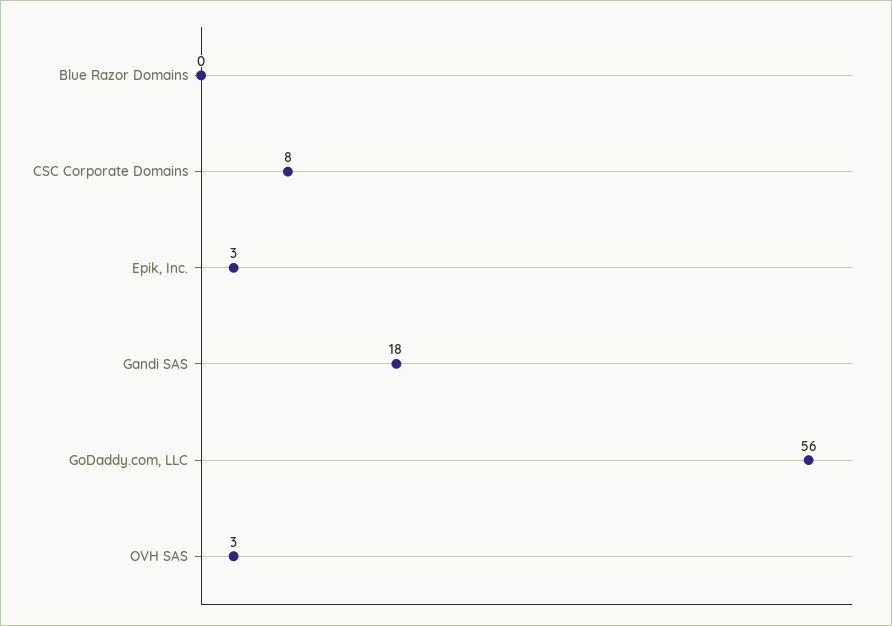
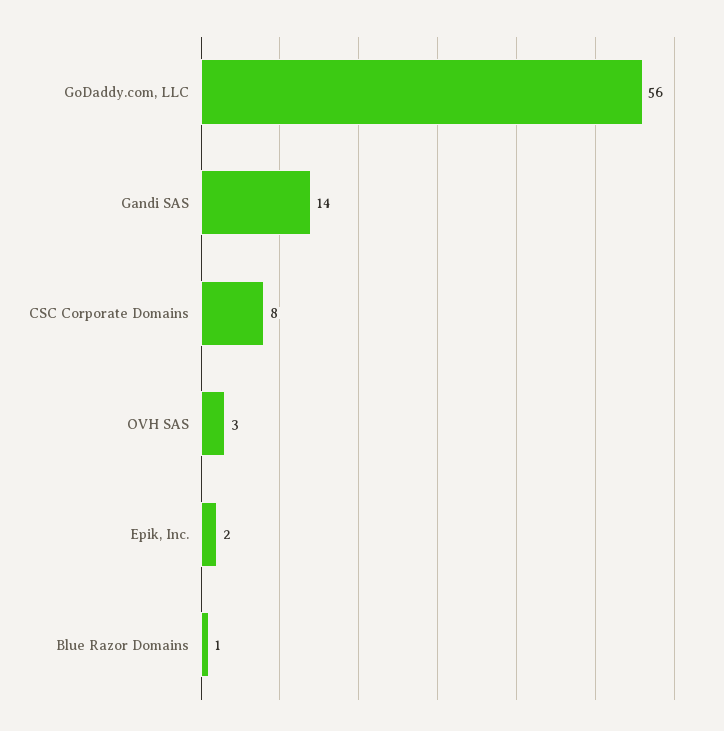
Blue Razor Domains: 0 -> 1
Epik, Inc.: 3 -> 2
Gandi SAS: 18 -> 14

